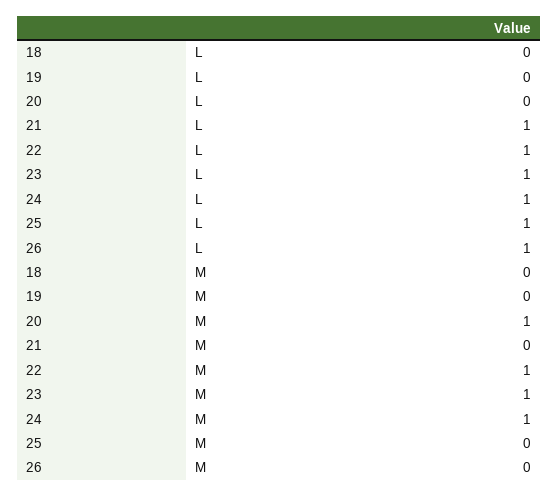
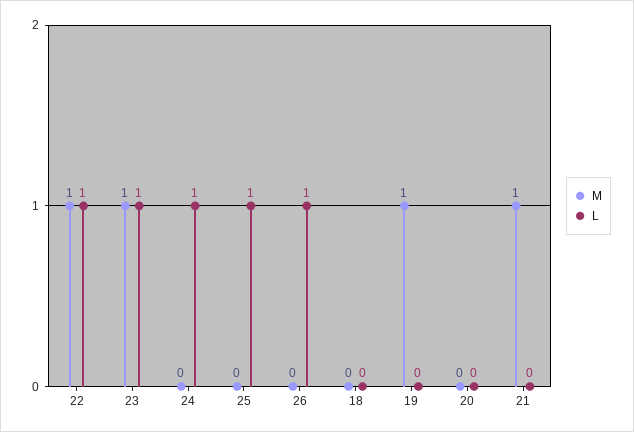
L, 21: 1 -> 0
M, 19: 0 -> 1
M, 20: 1 -> 0
M, 21: 0 -> 1
M, 24: 1 -> 0

